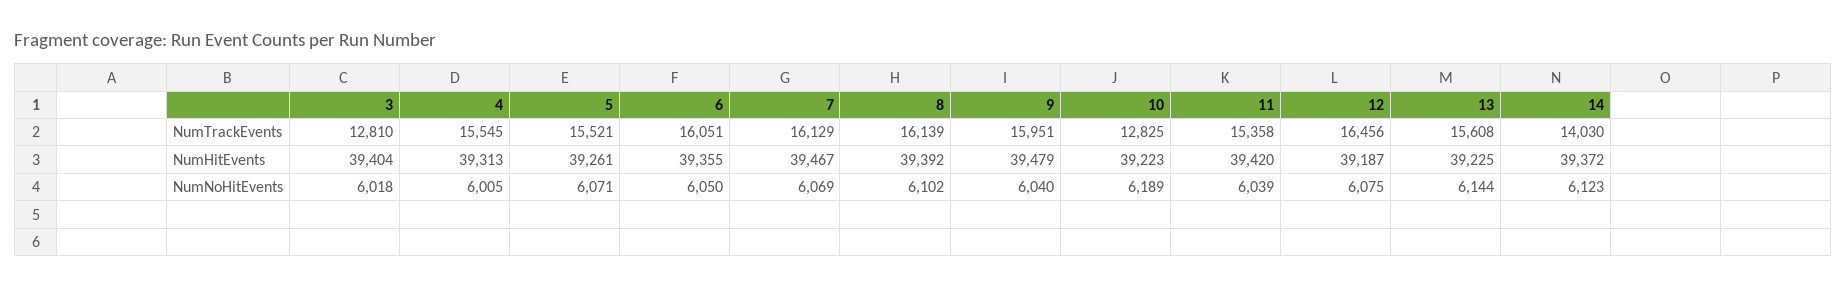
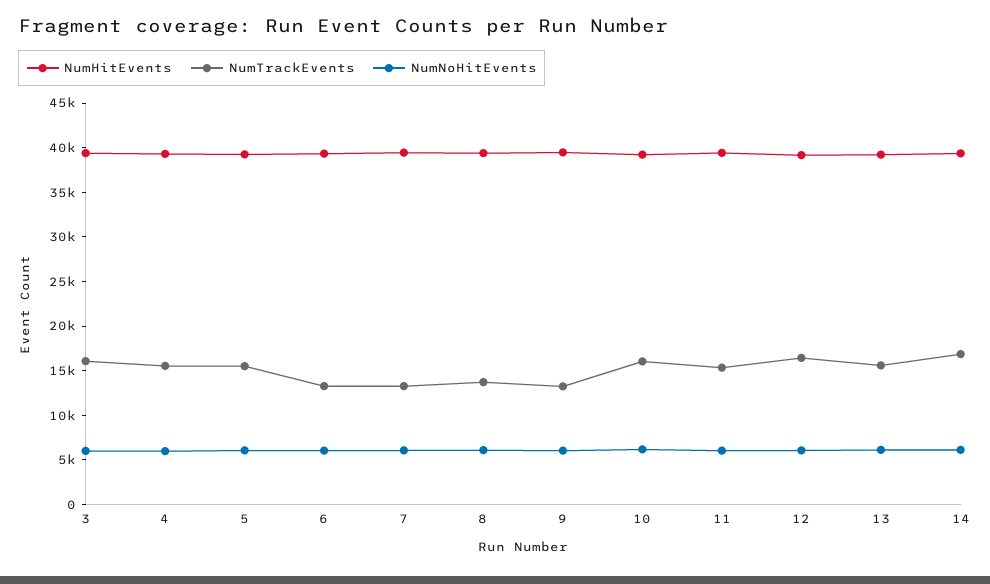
NumTrackEvents, 3: 12810 -> 16000
NumTrackEvents, 6: 16051 -> 13000
NumTrackEvents, 7: 16129 -> 13000
NumTrackEvents, 8: 16139 -> 14000
NumTrackEvents, 9: 15951 -> 13000
NumTrackEvents, 10: 12825 -> 16000
NumTrackEvents, 14: 14030 -> 17000

